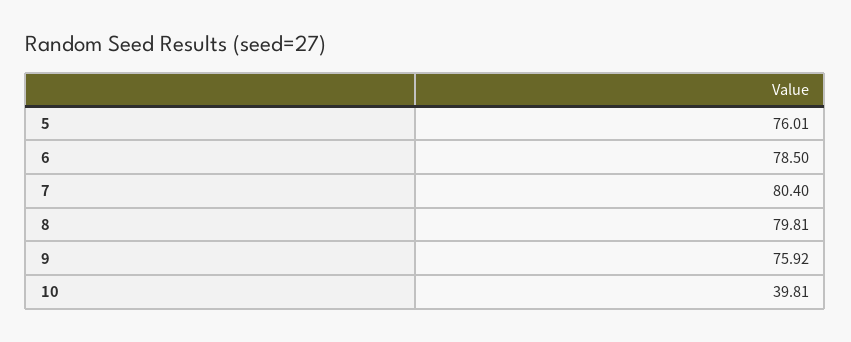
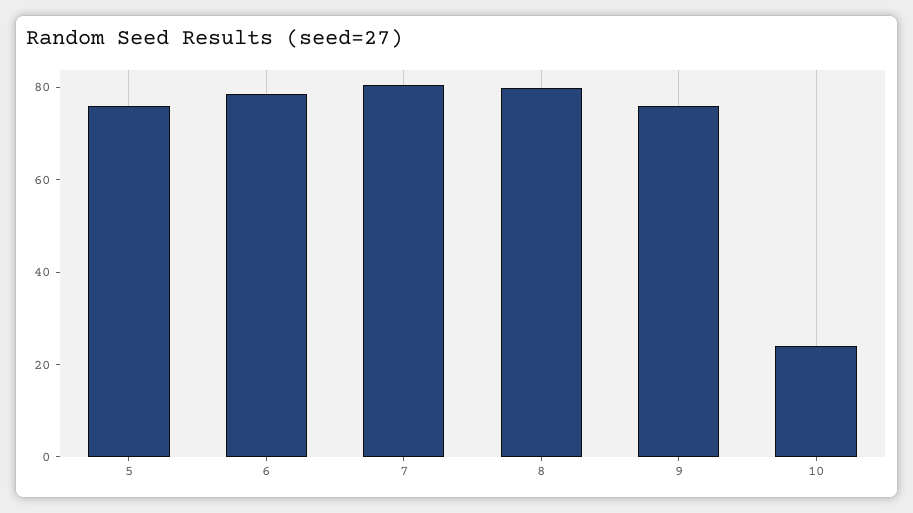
10: 39.81 -> 25

